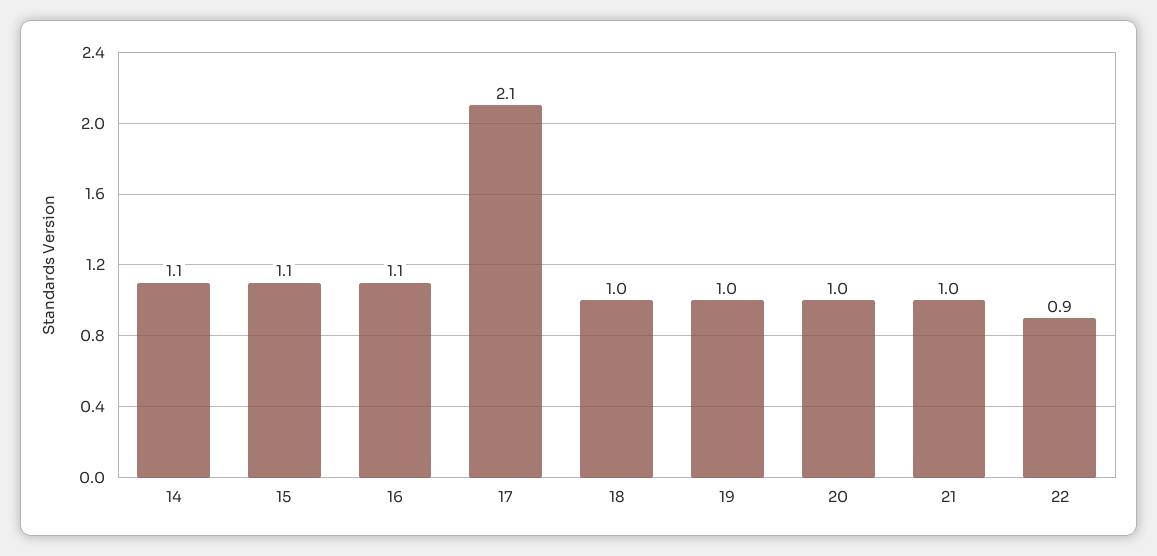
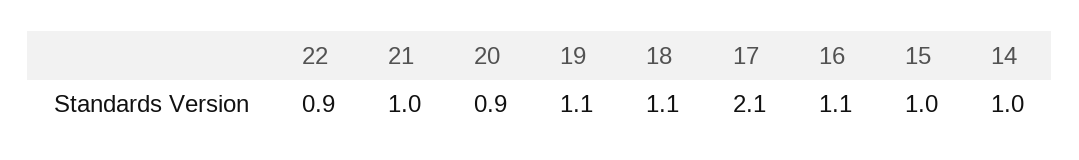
14: 1.1 -> 1
15: 1.1 -> 1
18: 1 -> 1.1
19: 1 -> 1.1
20: 1 -> 0.9

